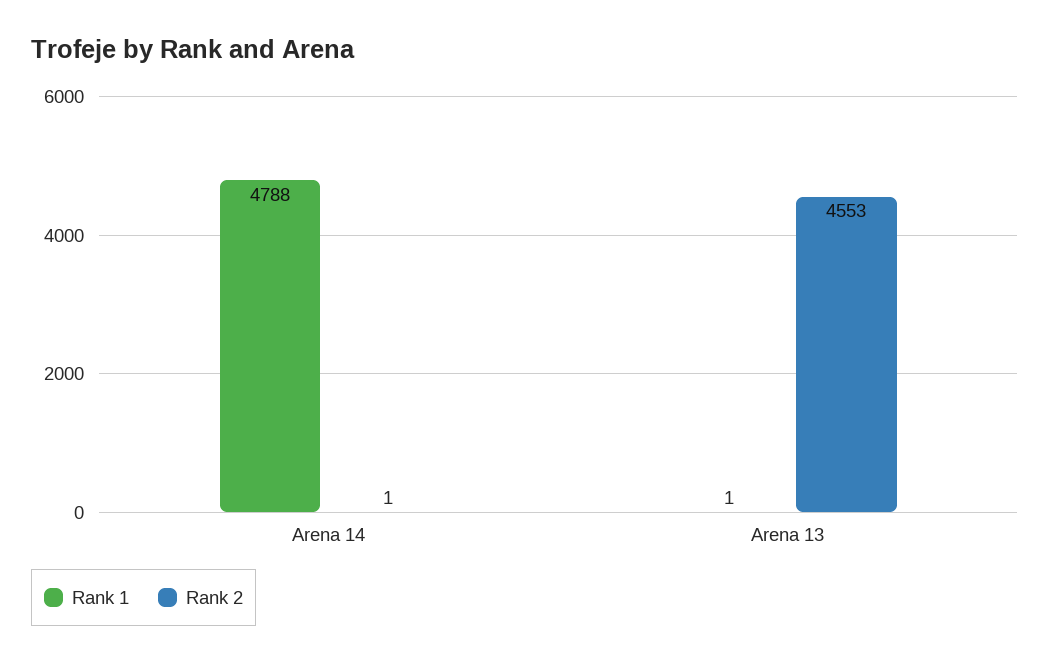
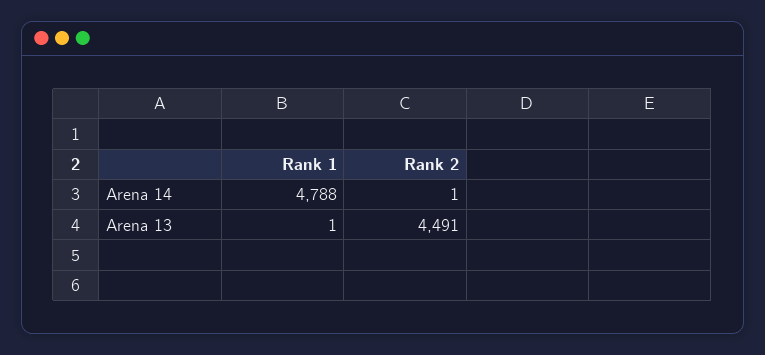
Rank 2, Arena 13: 4553 -> 4491

